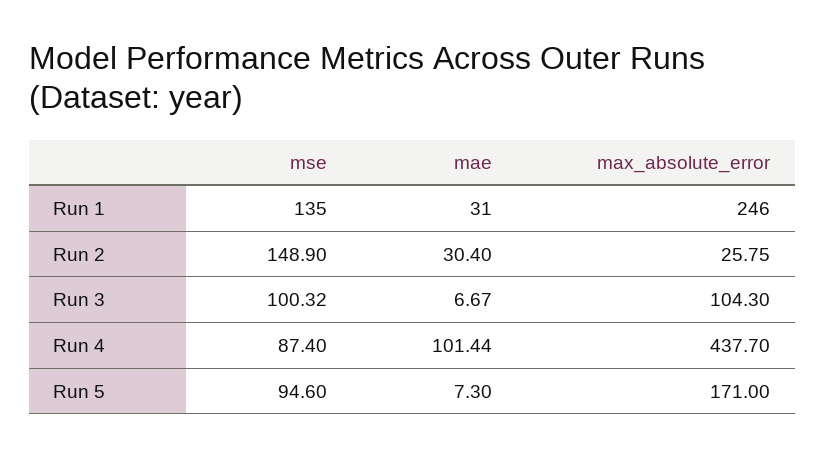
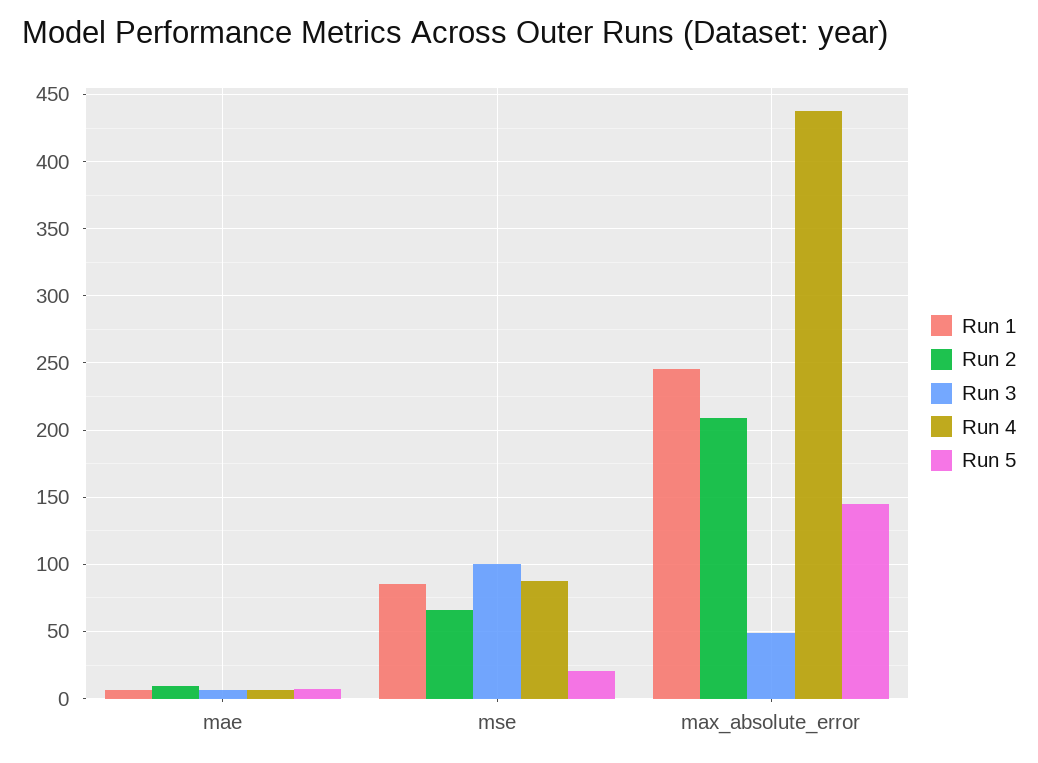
Run 1, mse: 135 -> 85
Run 1, mae: 31 -> 5
Run 2, mse: 148.9 -> 65
Run 2, mae: 30.4 -> 10
Run 2, max_absolute_error: 25.75 -> 210
Run 3, max_absolute_error: 104.3 -> 50
Run 4, mae: 101.44 -> 5
Run 5, mse: 94.6 -> 20
Run 5, max_absolute_error: 171 -> 145

